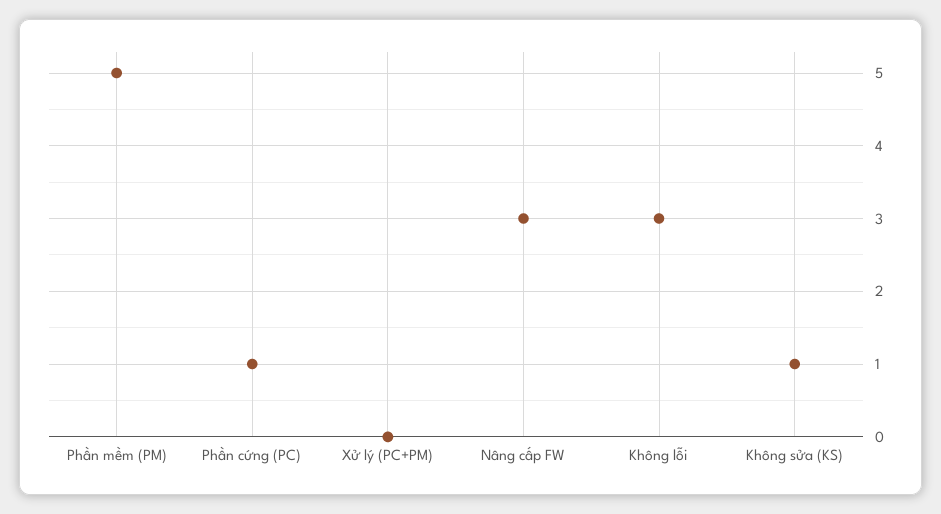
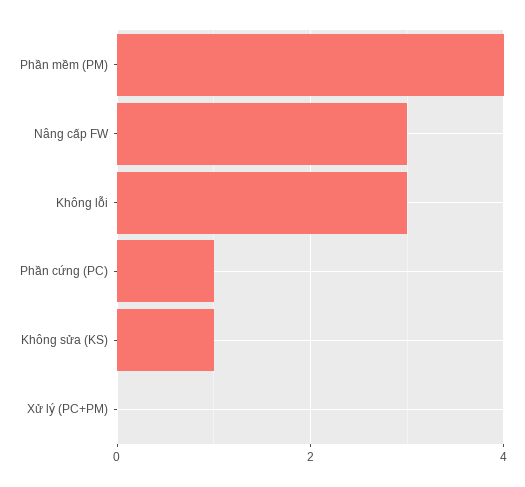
Phần mềm (PM): 5 -> 4

